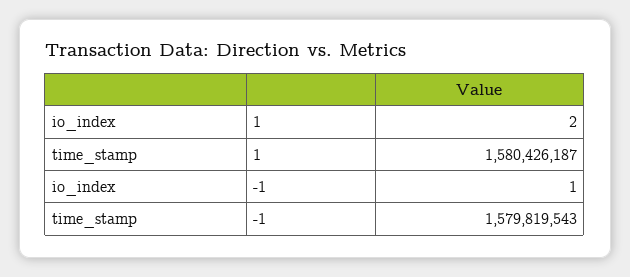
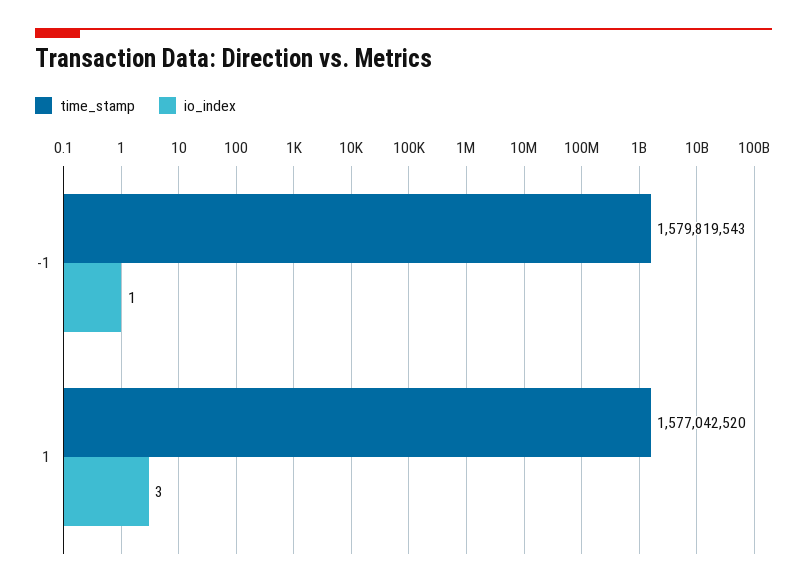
io_index, 1: 2 -> 3
time_stamp, 1: 1580426187 -> 1577042520

